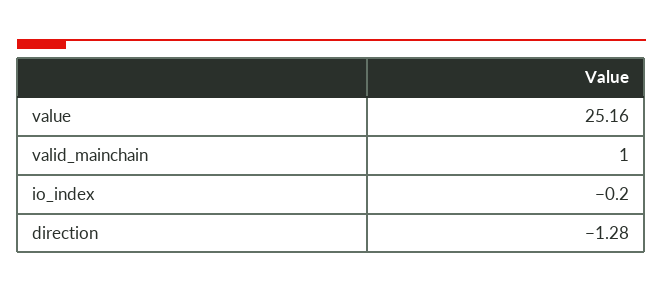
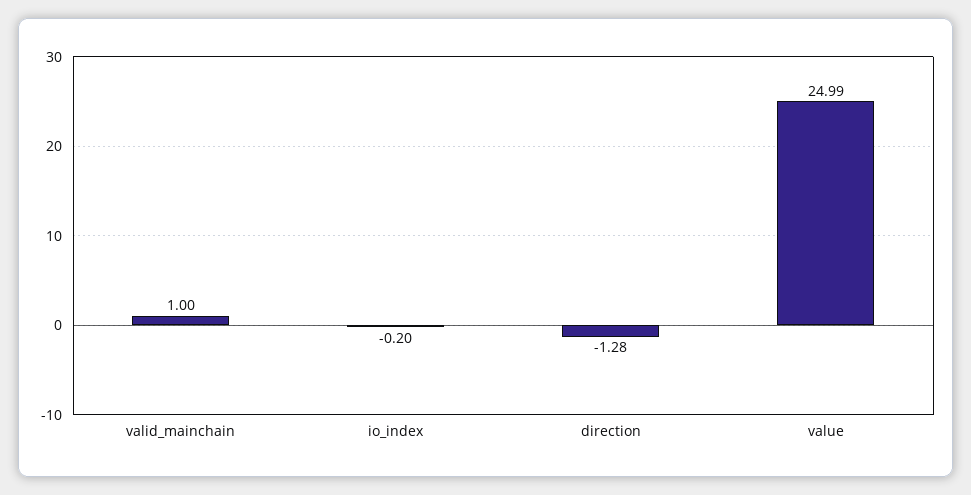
value: 25.16 -> 24.99

